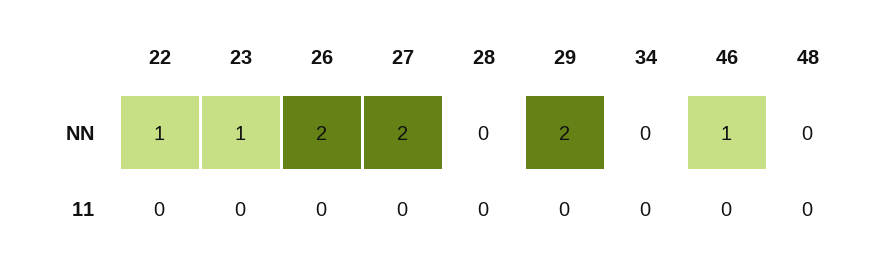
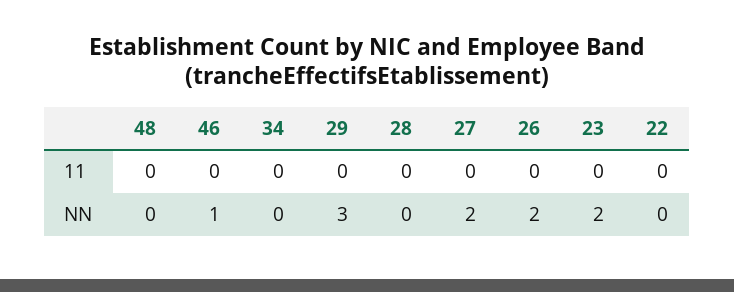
22, NN: 1 -> 0
23, NN: 1 -> 2
29, NN: 2 -> 3

